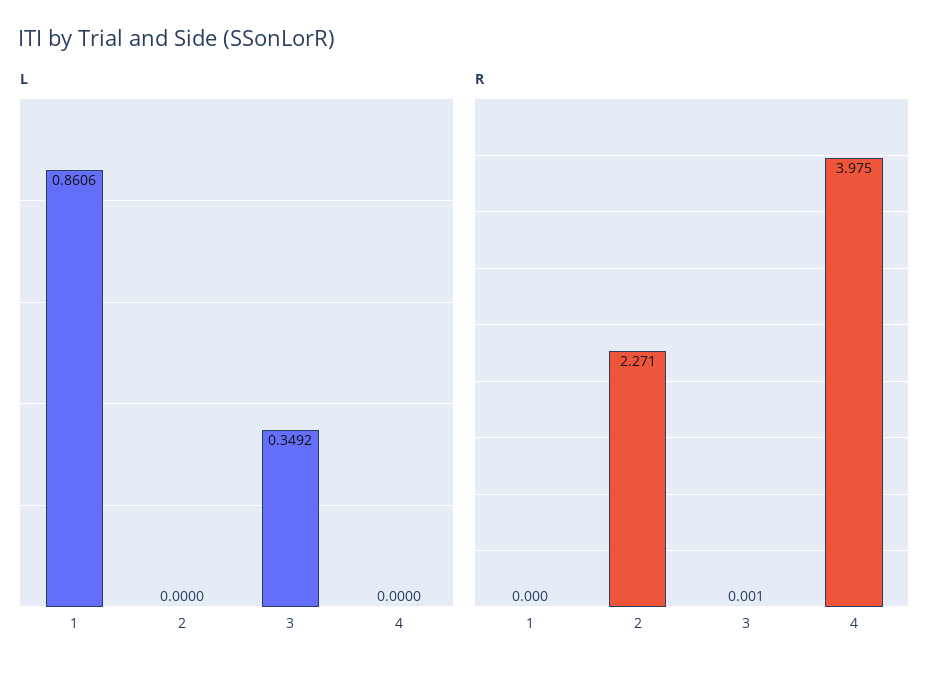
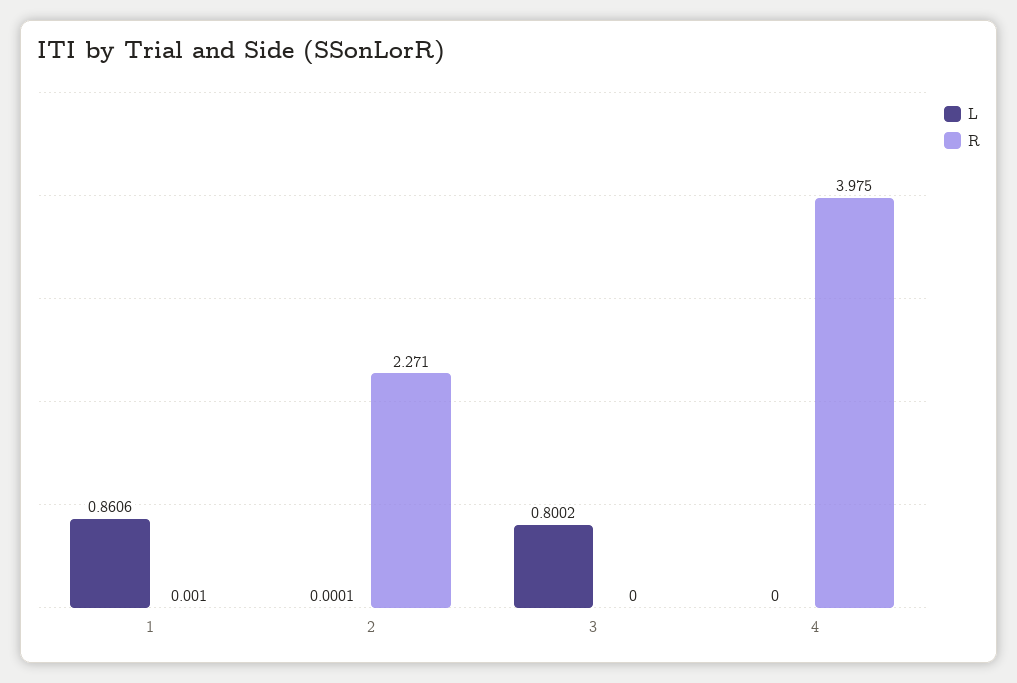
L, 2: 0 -> 0.0001
L, 3: 0.3492 -> 0.8002
R, 1: 0 -> 0.001
R, 3: 0.001 -> 0

